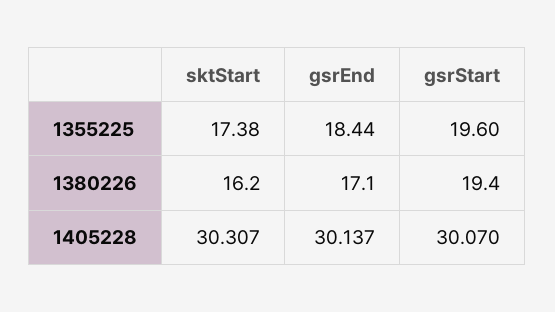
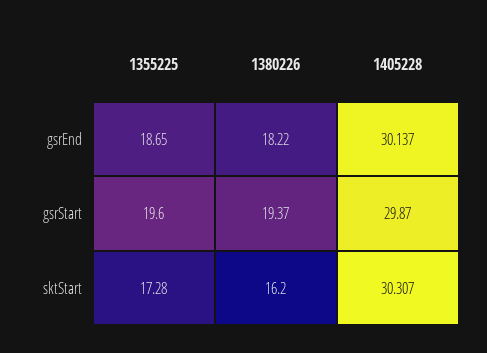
sktStart, 1355225: 17.38 -> 17.28
gsrEnd, 1355225: 18.44 -> 18.65
gsrEnd, 1380226: 17.1 -> 18.22
gsrStart, 1405228: 30.07 -> 29.87

